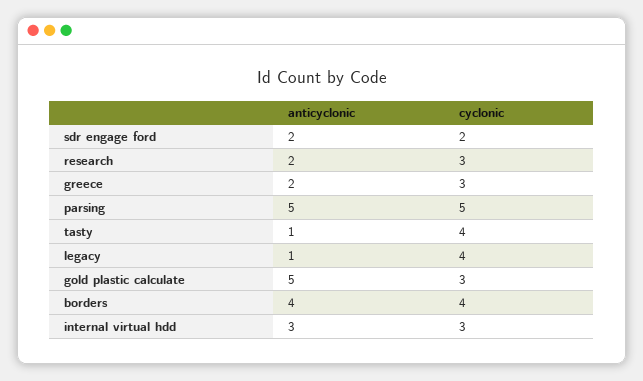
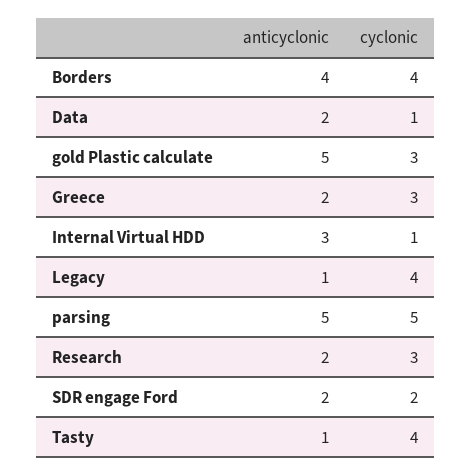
cyclonic, internal virtual hdd: 3 -> 1
anticyclonic, Data: none -> 2
cyclonic, Data: none -> 1

